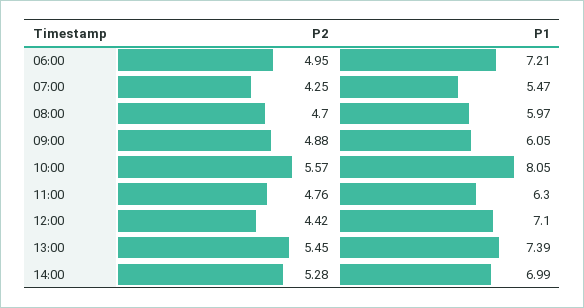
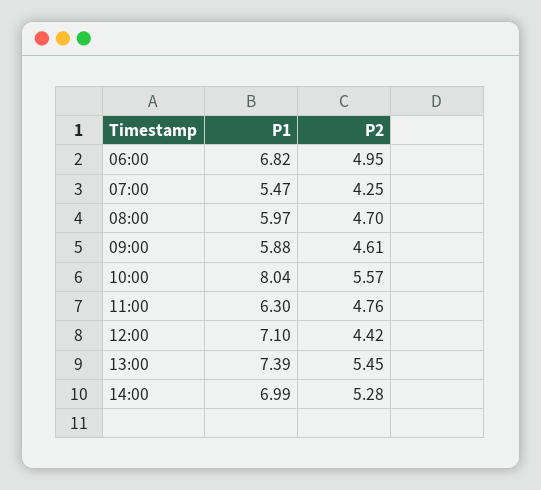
P1, 06:00: 7.21 -> 6.82
P2, 09:00: 4.88 -> 4.61
P1, 09:00: 6.05 -> 5.88
P1, 10:00: 8.05 -> 8.04

